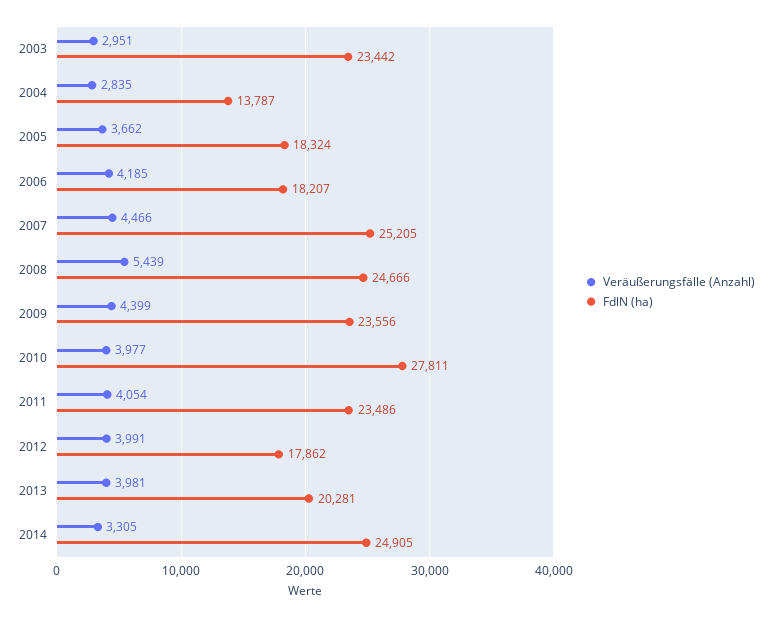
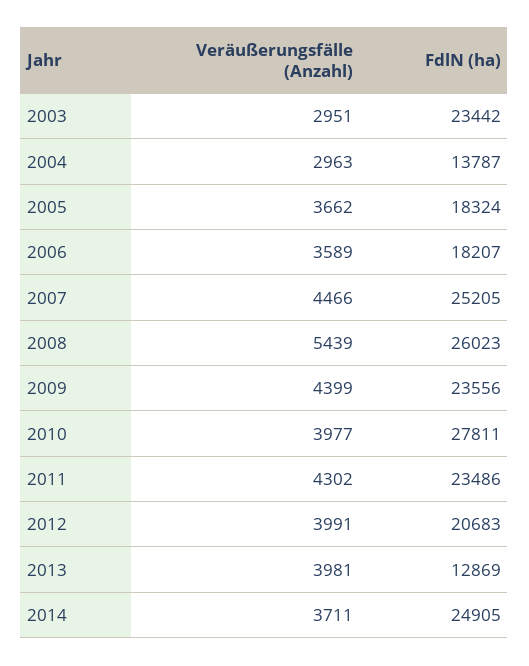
Veräußerungsfälle (Anzahl), 2004: 2835 -> 2963
Veräußerungsfälle (Anzahl), 2006: 4185 -> 3589
FdlN (ha), 2008: 24666 -> 26023
Veräußerungsfälle (Anzahl), 2011: 4054 -> 4302
FdlN (ha), 2012: 17862 -> 20683
FdlN (ha), 2013: 20281 -> 12869
Veräußerungsfälle (Anzahl), 2014: 3305 -> 3711

